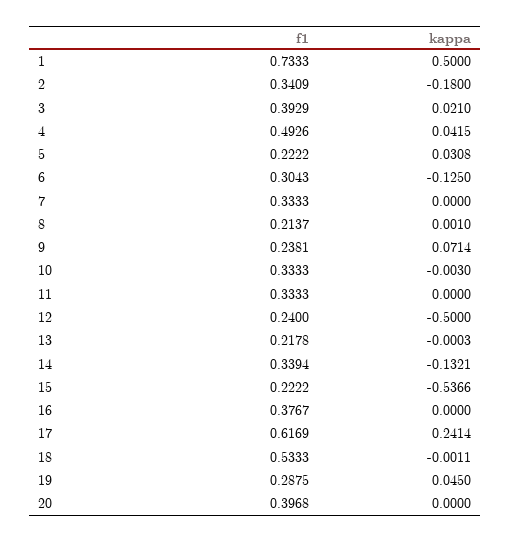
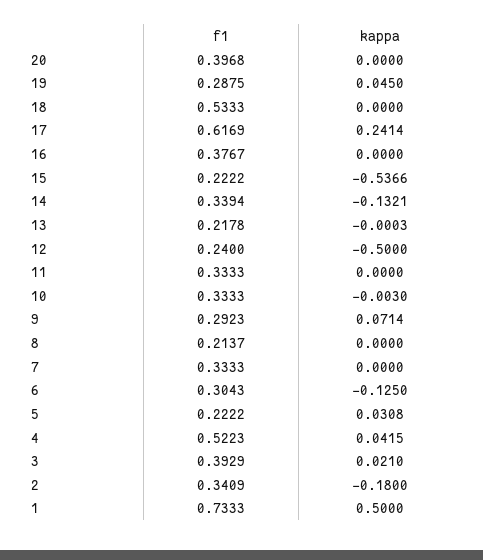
f1, 4: 0.4926 -> 0.5223
kappa, 8: 0.001 -> 0
f1, 9: 0.2381 -> 0.2923
kappa, 18: -0.0011 -> 0

